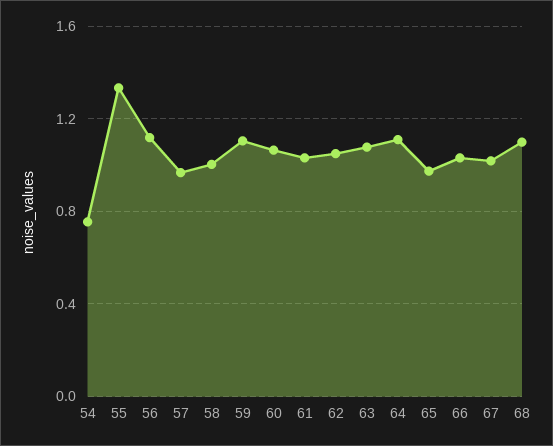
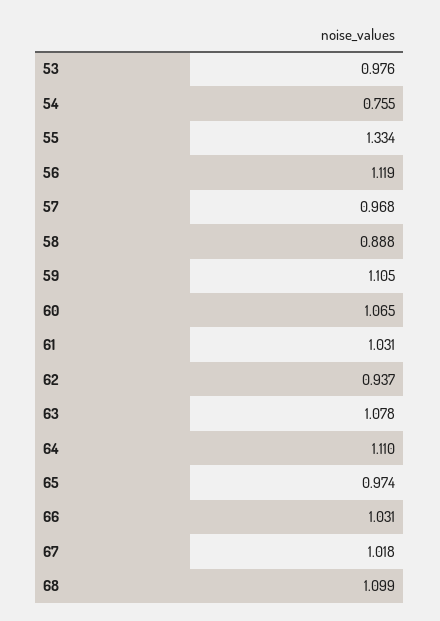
58: 1 -> 0.888
62: 1.05 -> 0.937
53: none -> 0.976

